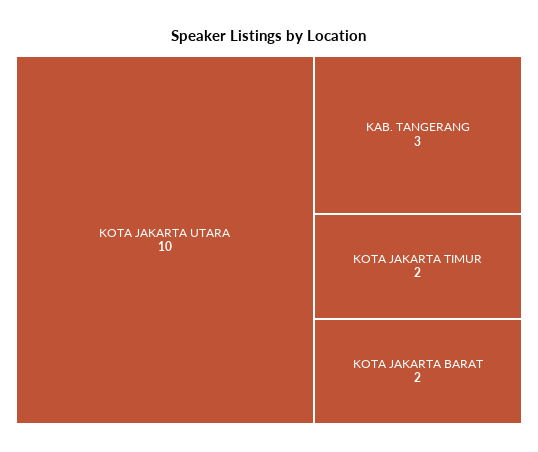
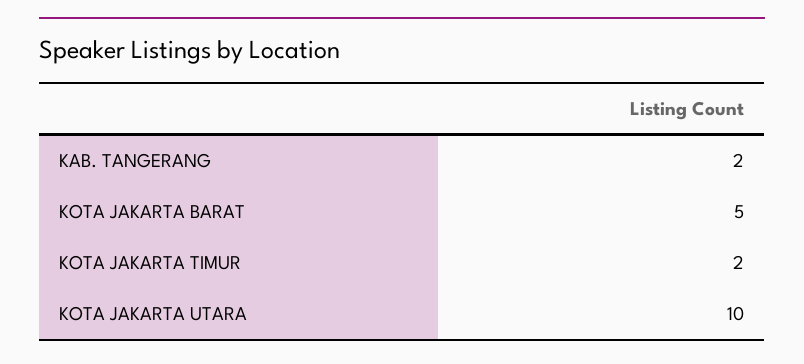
KAB. TANGERANG: 3 -> 2
KOTA JAKARTA BARAT: 2 -> 5

